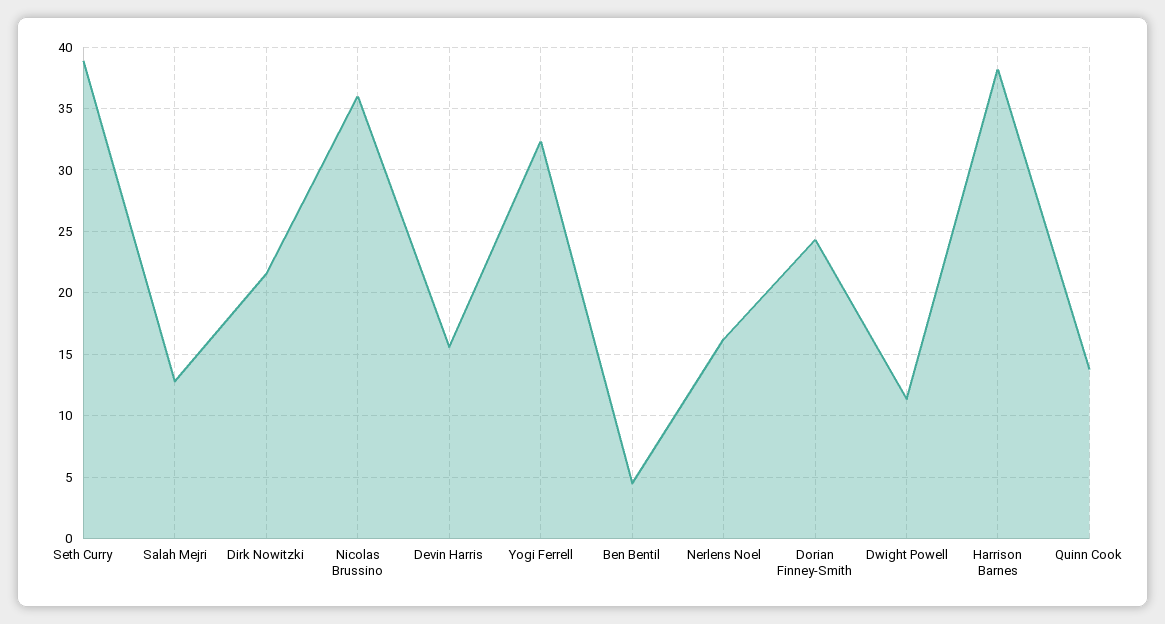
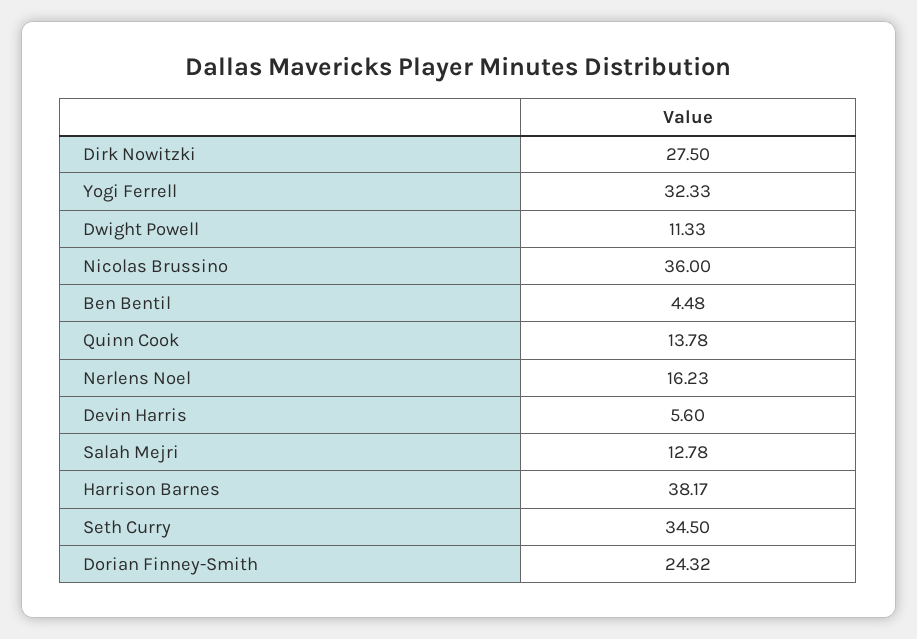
Seth Curry: 39 -> 34.5
Dirk Nowitzki: 21.5 -> 27.5
Devin Harris: 15.5 -> 5.6

